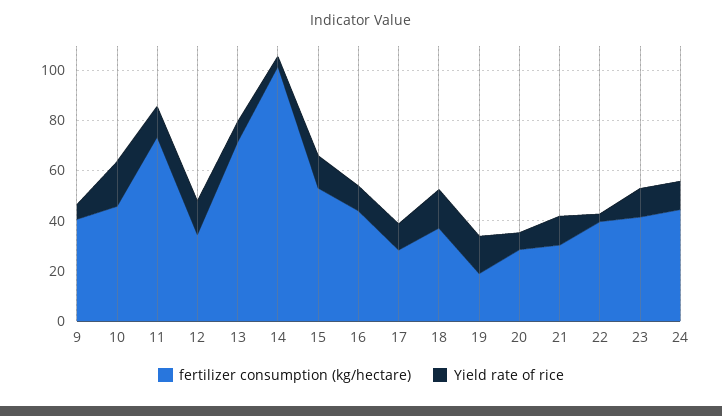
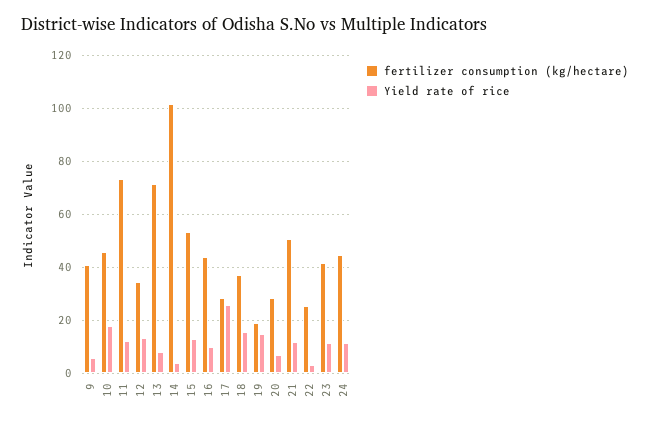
Yield rate of rice, 17: 10 -> 25
fertilizer consumption (kg/hectare), 21: 30 -> 50
fertilizer consumption (kg/hectare), 22: 40 -> 25

